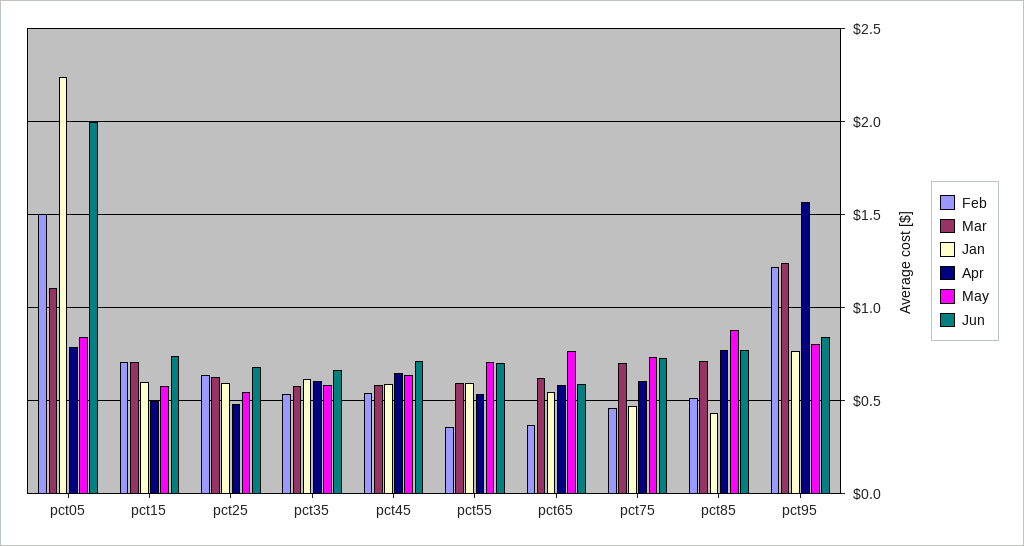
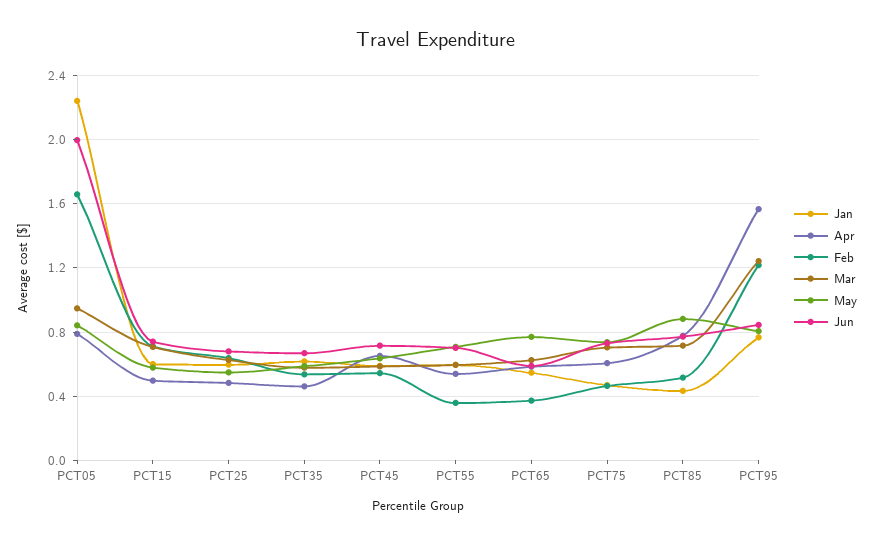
Feb, pct05: 1.5 -> 1.65
Mar, pct05: 1.1 -> 0.95
Apr, pct35: 0.6 -> 0.45

